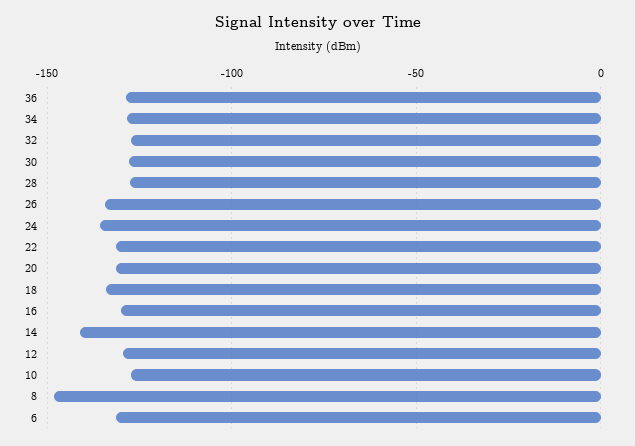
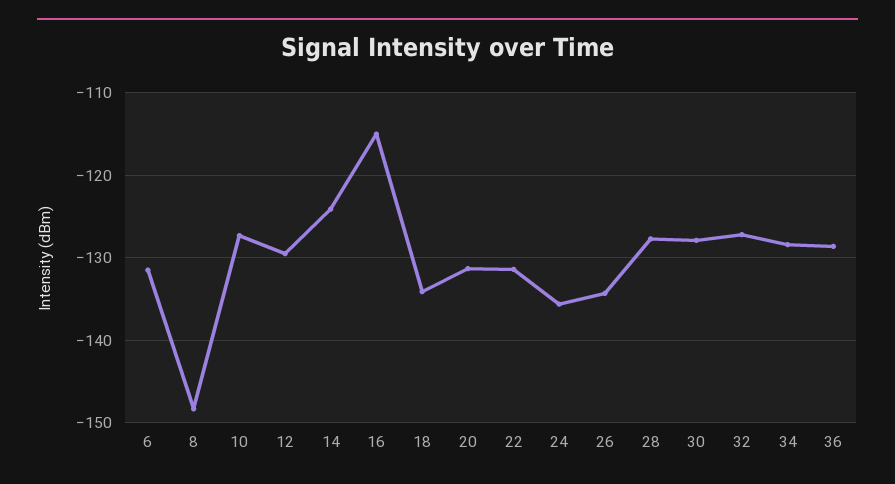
16: -130 -> -115
14: -140 -> -124

